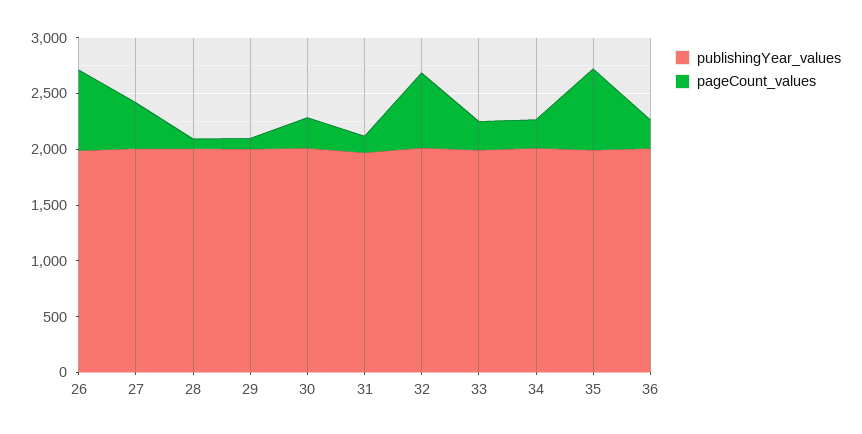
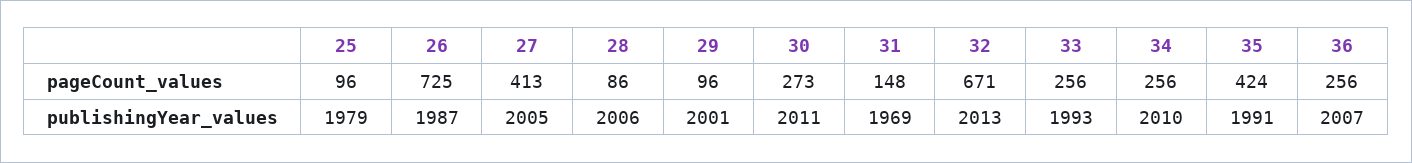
pageCount_values, 35: 700 -> 424
pageCount_values, 25: none -> 96
publishingYear_values, 25: none -> 1979

